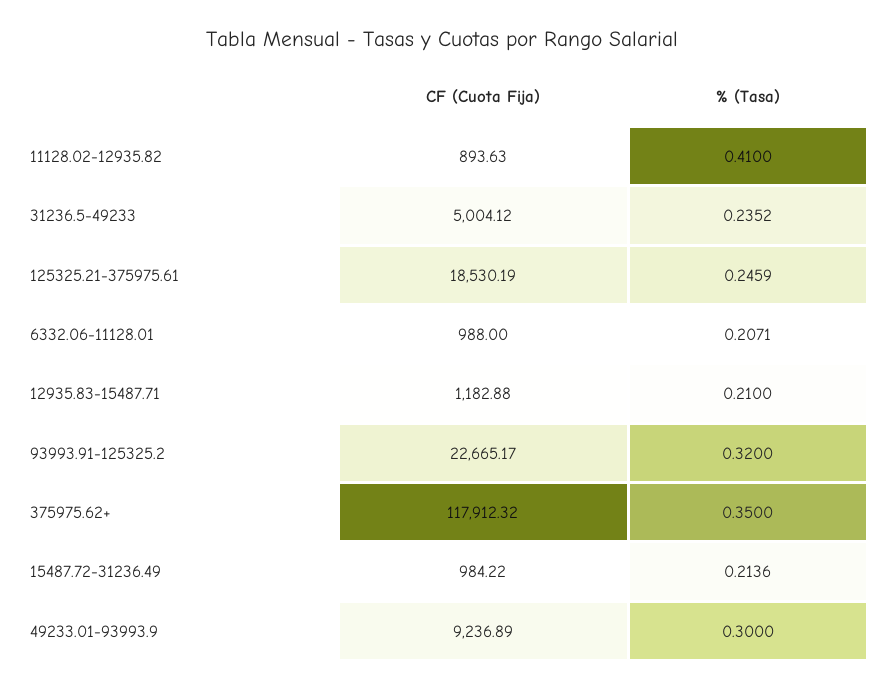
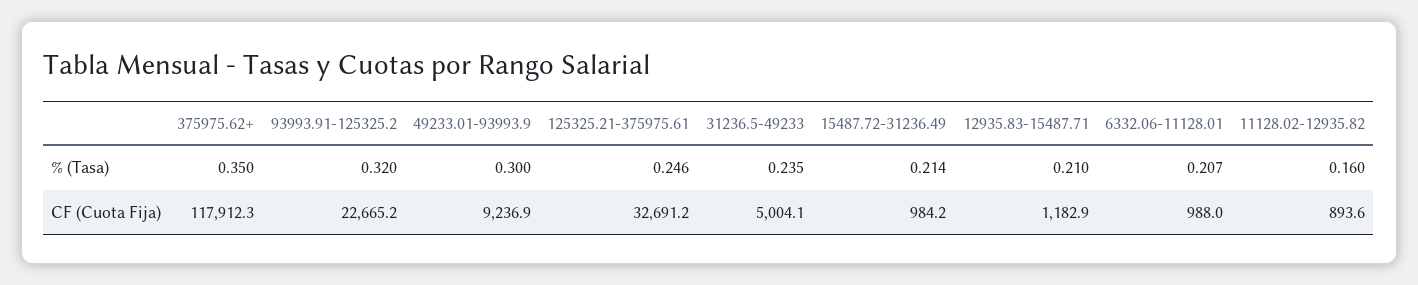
% (Tasa), 11128.02-12935.82: 0.41 -> 0.16
CF (Cuota Fija), 125325.21-375975.61: 18530.19 -> 32691.2

